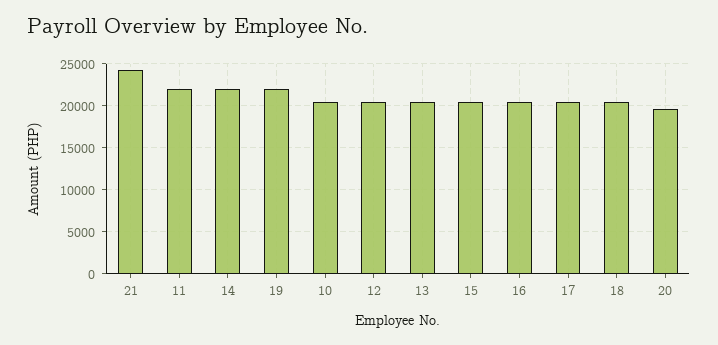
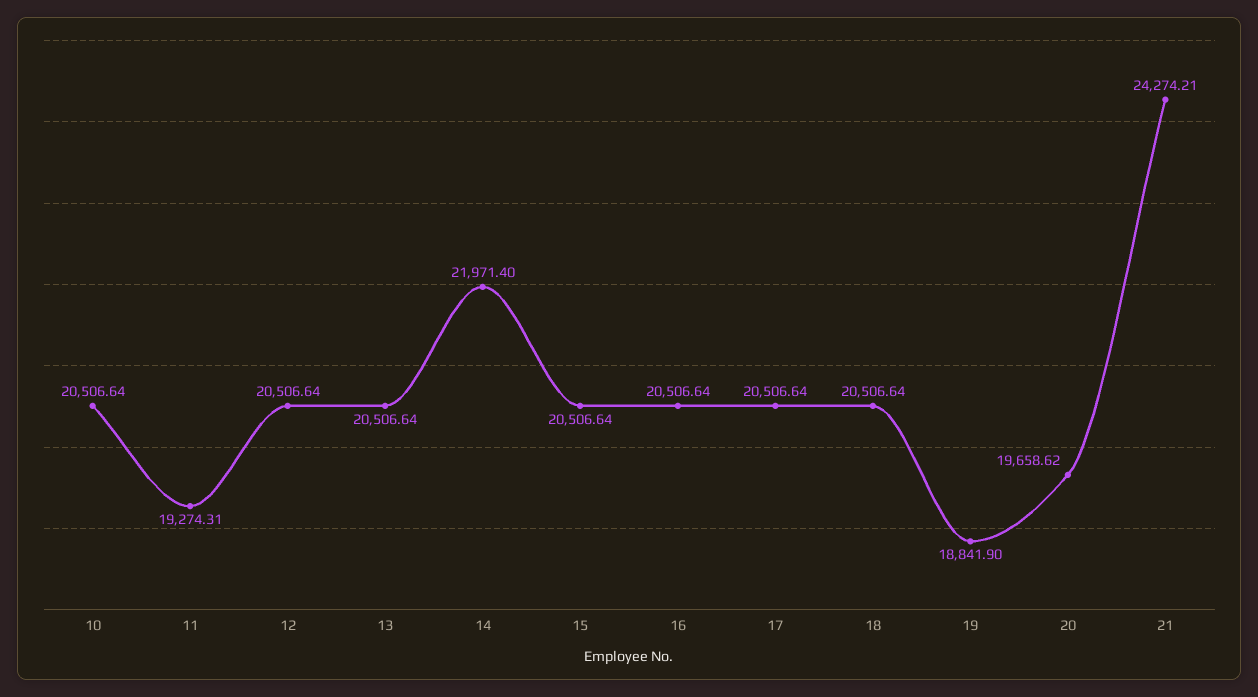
11: 22000 -> 19274.31
19: 22000 -> 18841.9

